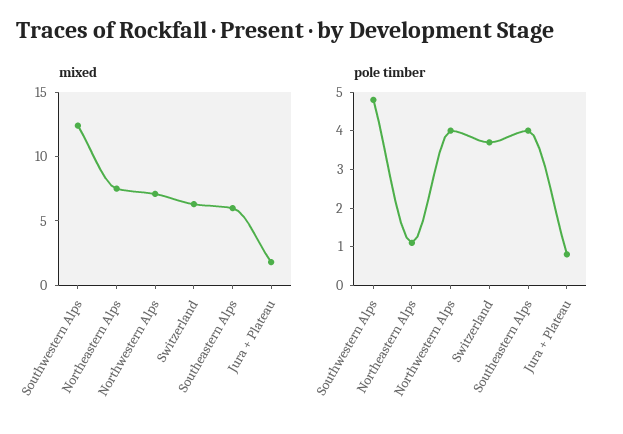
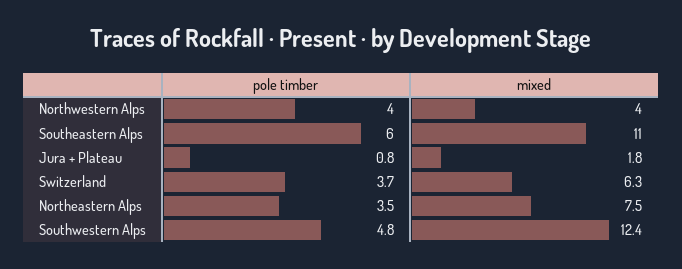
mixed, Northwestern Alps: 7 -> 4
mixed, Southeastern Alps: 6 -> 11
pole timber, Northeastern Alps: 1 -> 3.5
pole timber, Southeastern Alps: 4 -> 6

